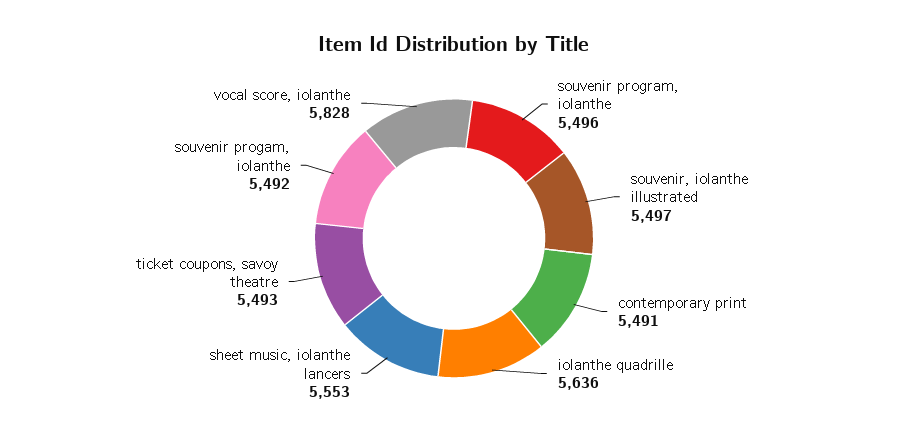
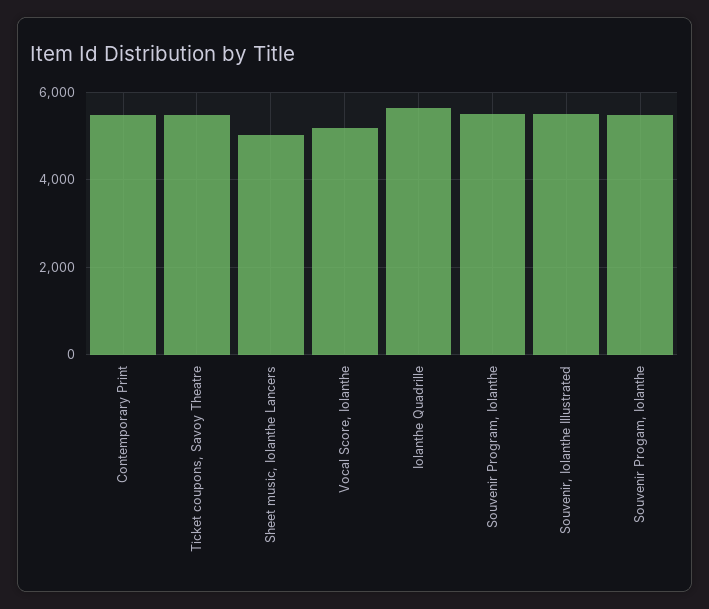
sheet music, iolanthe lancers: 5553 -> 5000
vocal score, iolanthe: 5828 -> 5200

